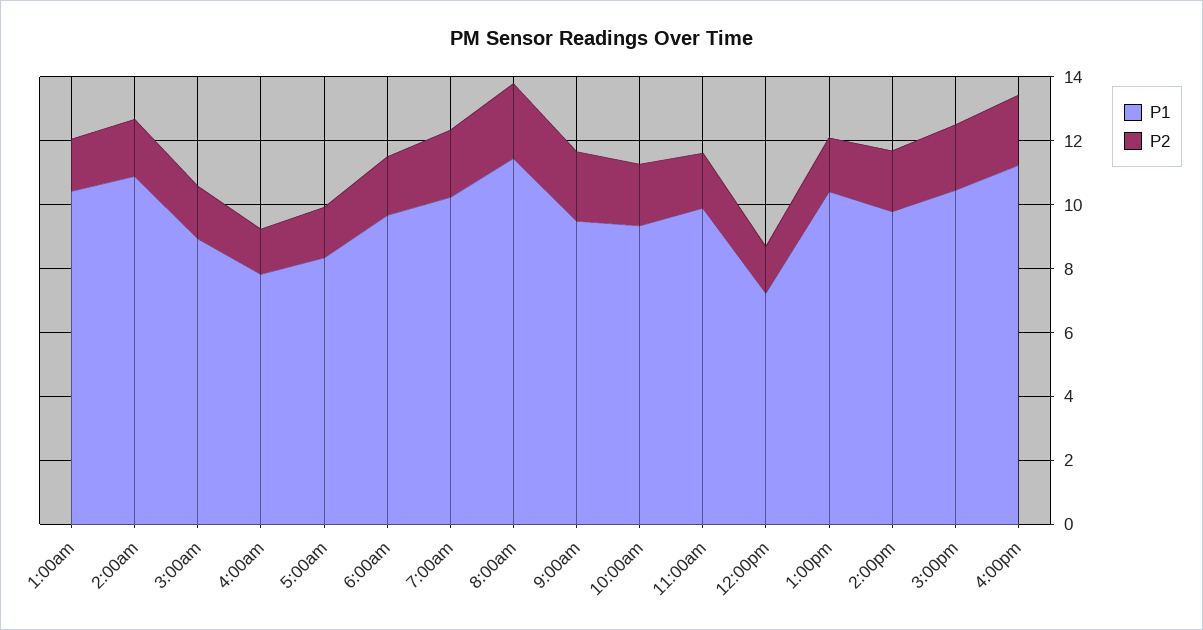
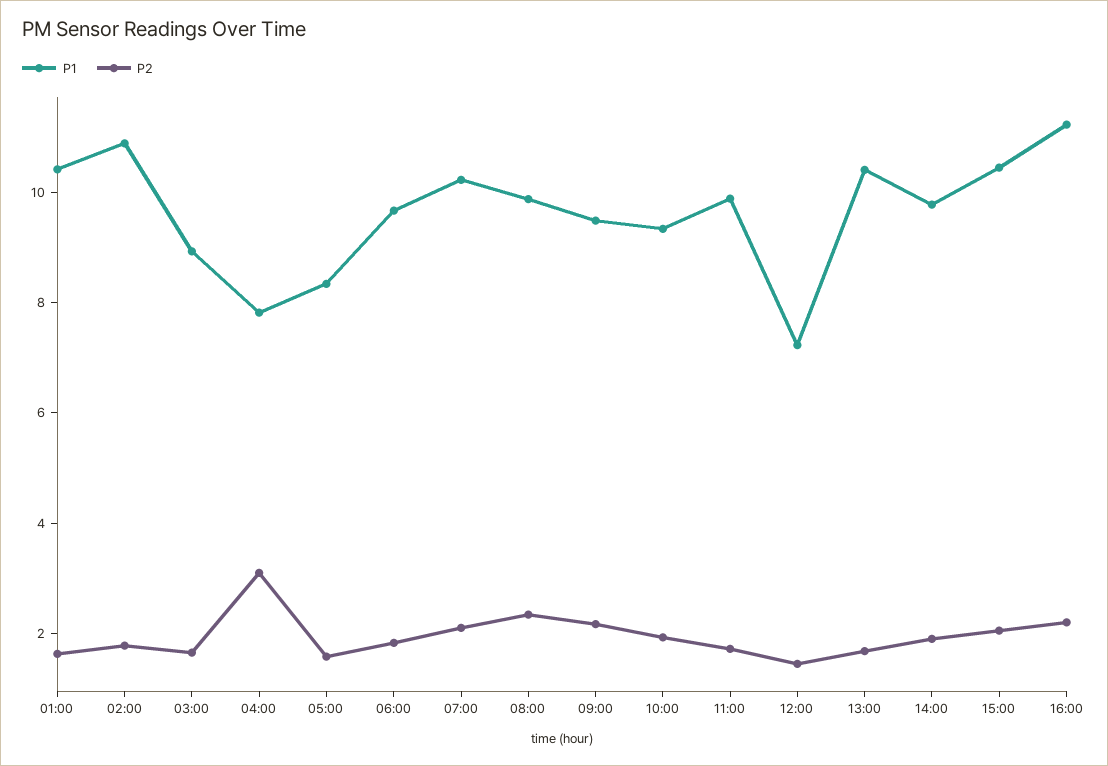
P2, 4:00am: 1.5 -> 3
P1, 8:00am: 11.5 -> 10

